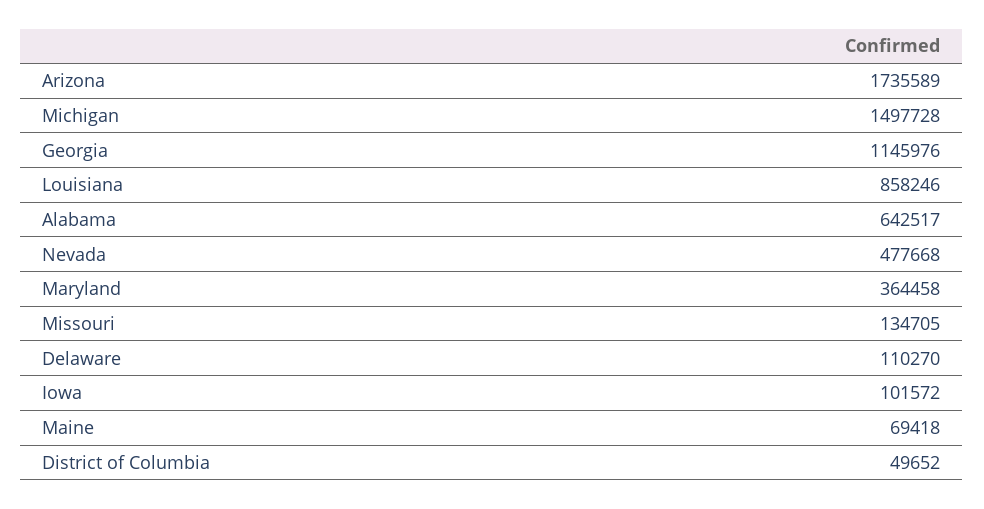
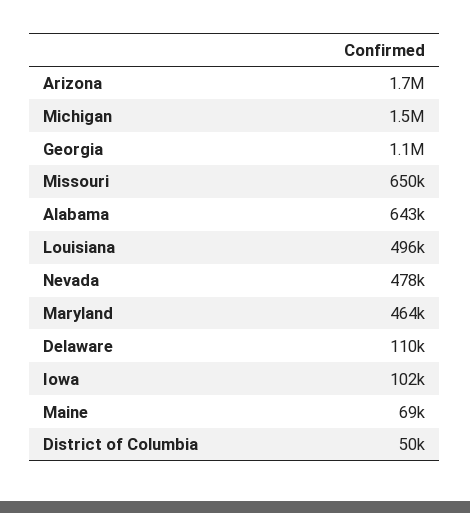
Louisiana: 858246 -> 496000
Maryland: 364458 -> 464000
Missouri: 134705 -> 650000

